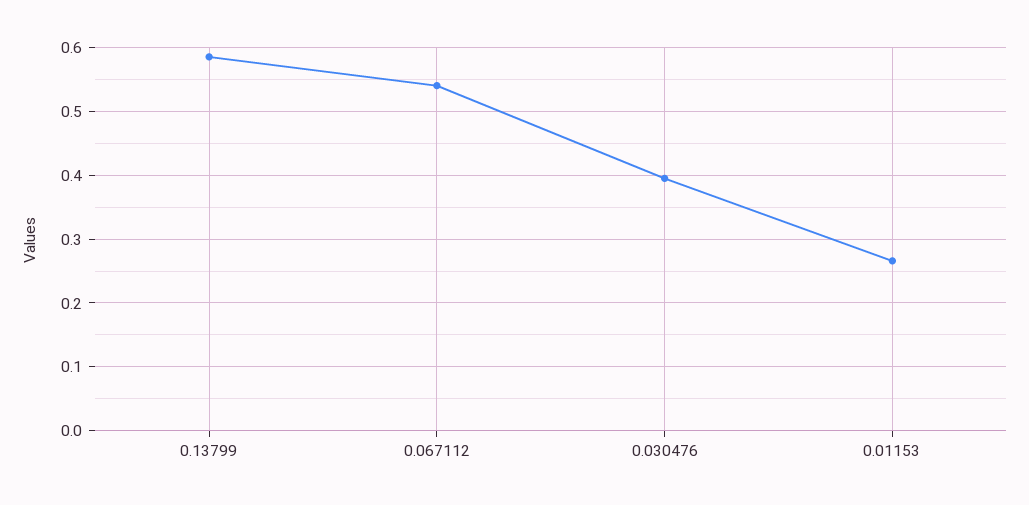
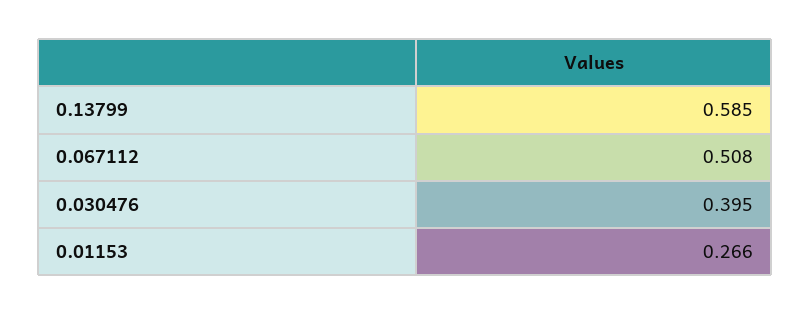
0.067112: 0.54 -> 0.508

